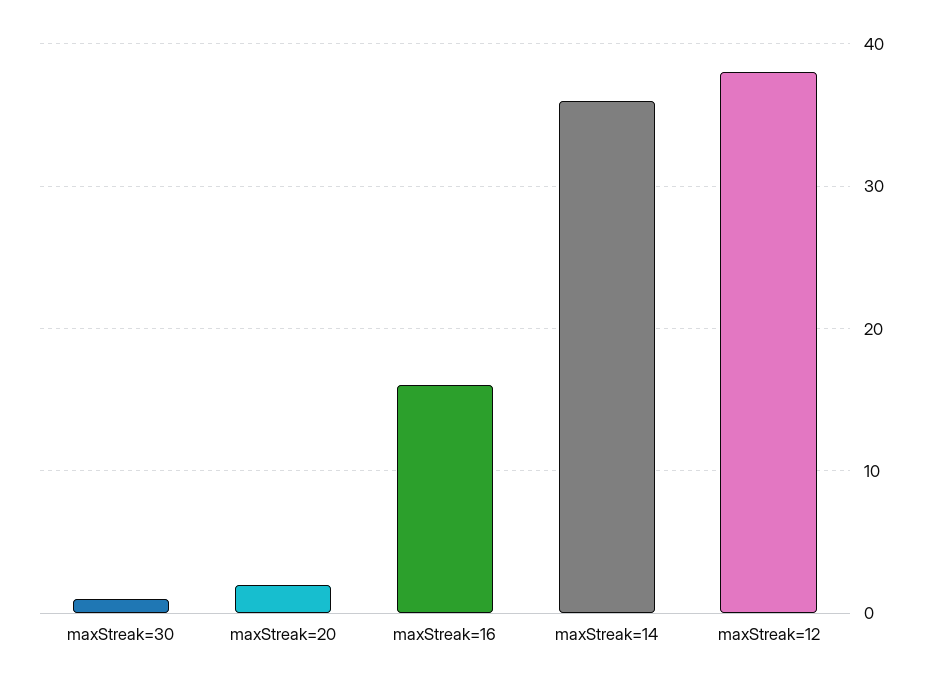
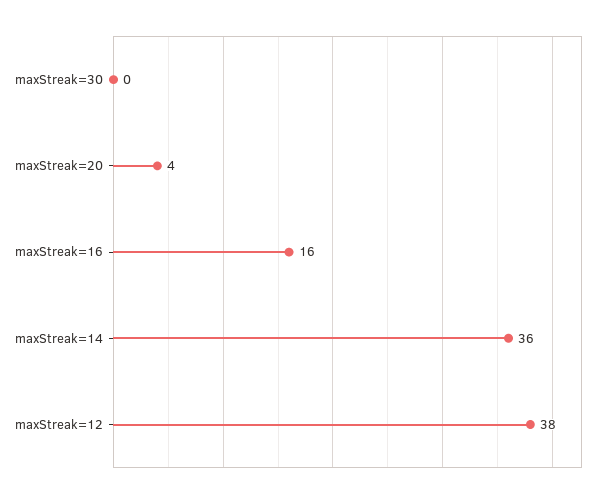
maxStreak=30: 1 -> 0
maxStreak=20: 2 -> 4

